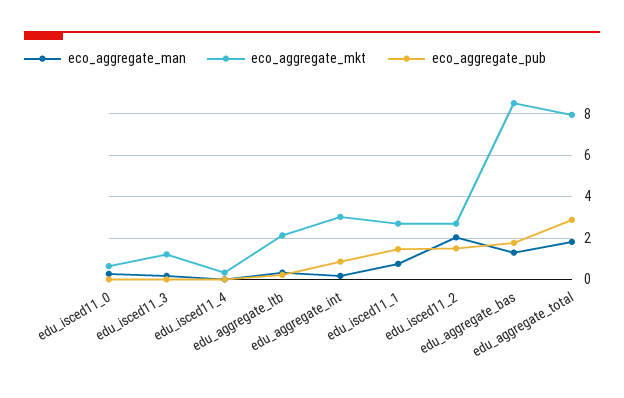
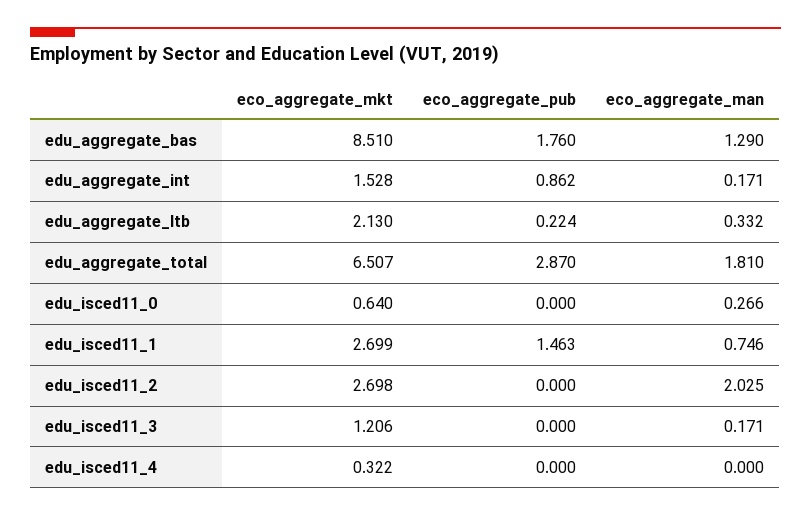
eco_aggregate_mkt, edu_aggregate_int: 3 -> 1.528
eco_aggregate_pub, edu_isced11_2: 1.5 -> 0
eco_aggregate_mkt, edu_aggregate_total: 8 -> 6.507

